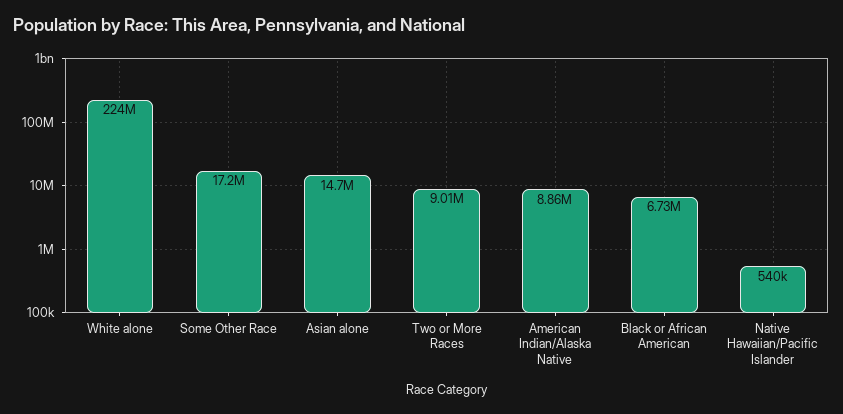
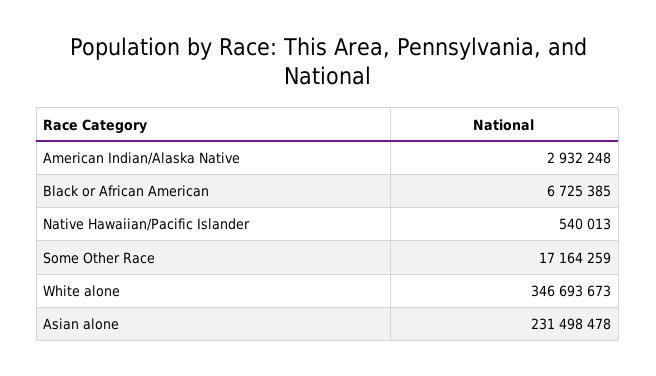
White alone: 224000000 -> 346693673
Asian alone: 14700000 -> 231498478
Two or More Races: 9010000 -> none
American Indian/Alaska Native: 8860000 -> 2932248

